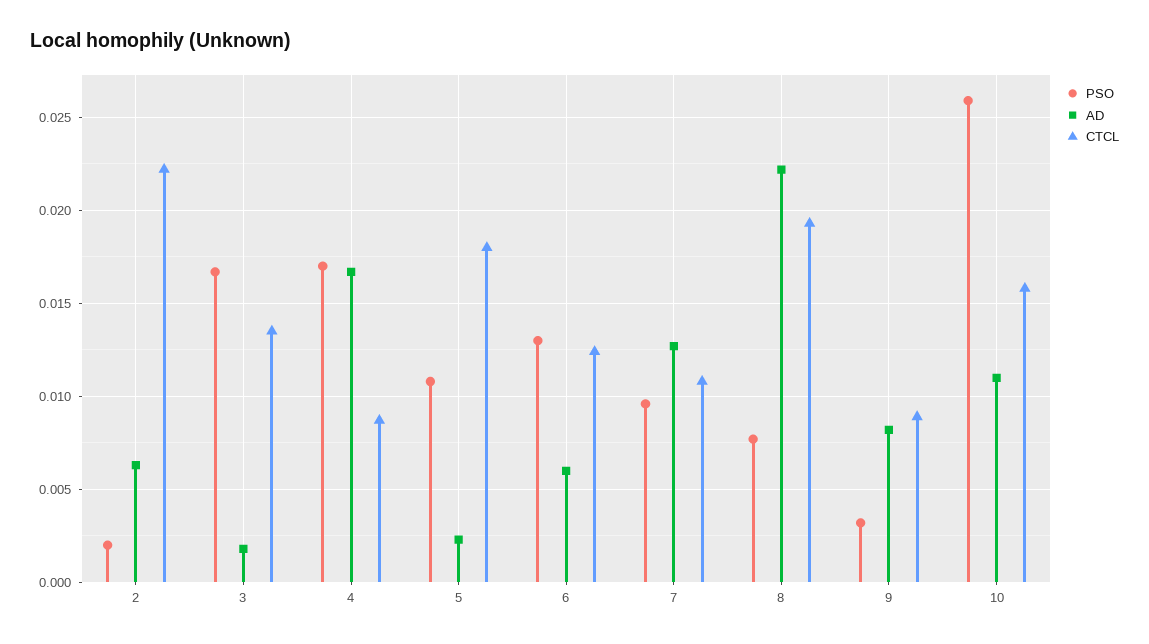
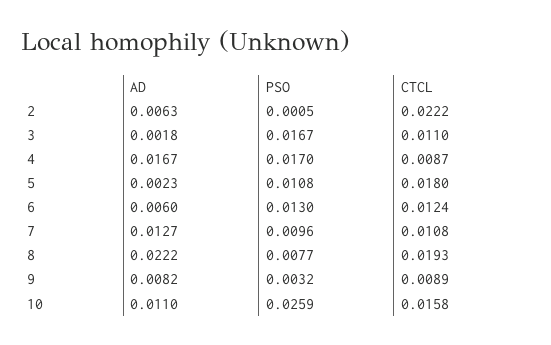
PSO, 2: 0.002 -> 0.0005
CTCL, 3: 0.0135 -> 0.011

